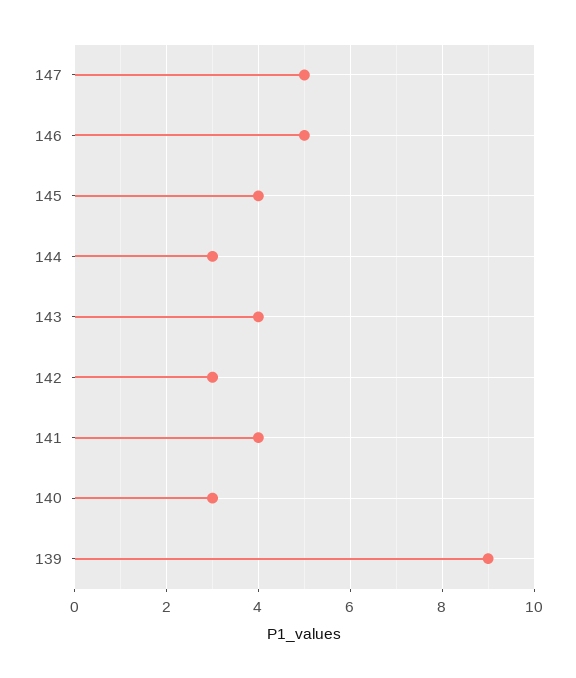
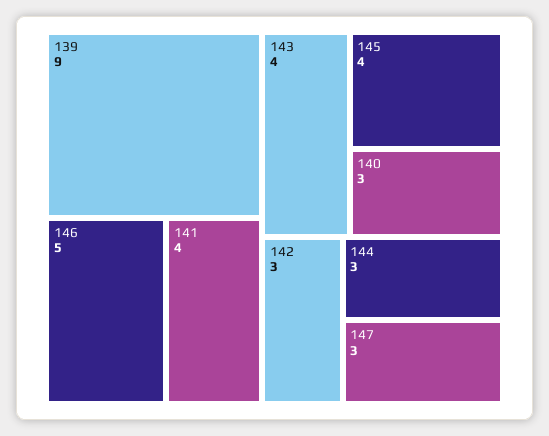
147: 5 -> 3

